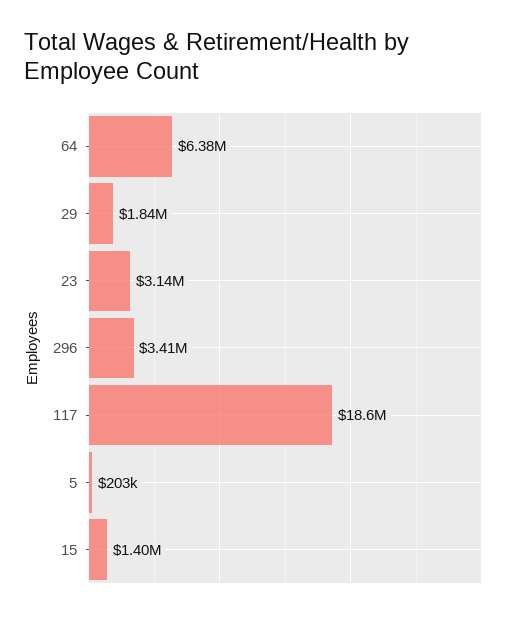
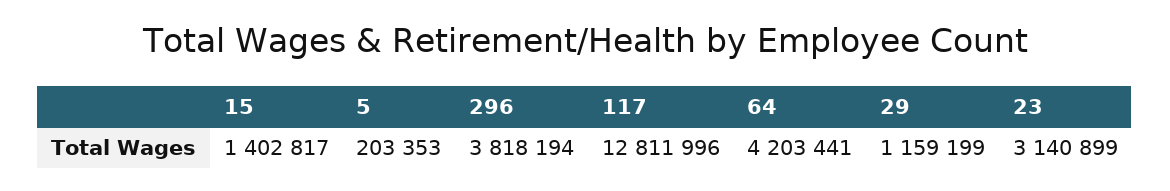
64: 6380000 -> 4203441
29: 1840000 -> 1159199
296: 3410000 -> 3818194
117: 18600000 -> 12811996

